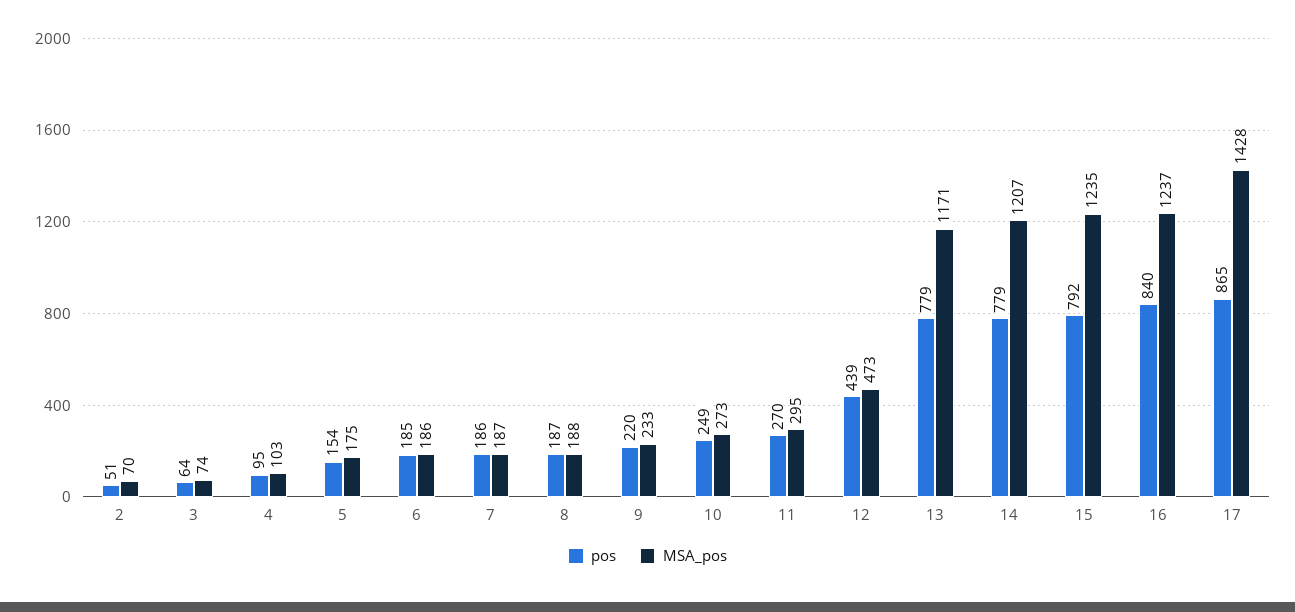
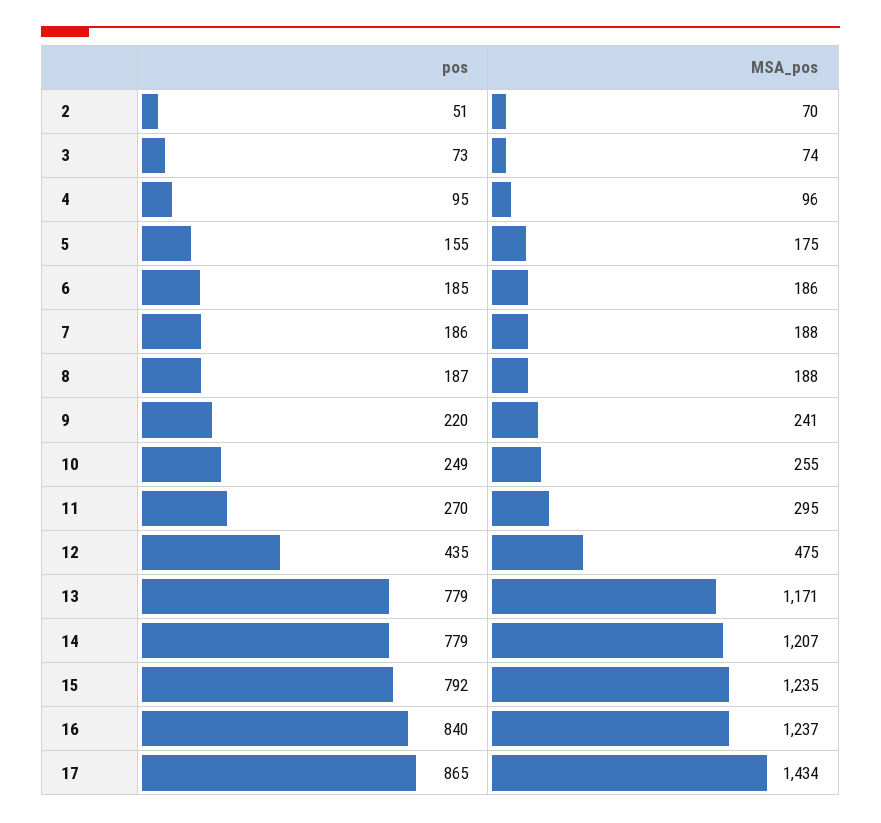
pos, 3: 64 -> 73
MSA_pos, 4: 103 -> 96
pos, 5: 154 -> 155
MSA_pos, 7: 187 -> 188
MSA_pos, 9: 233 -> 241
MSA_pos, 10: 273 -> 255
pos, 12: 439 -> 435
MSA_pos, 12: 473 -> 475
MSA_pos, 17: 1428 -> 1434

